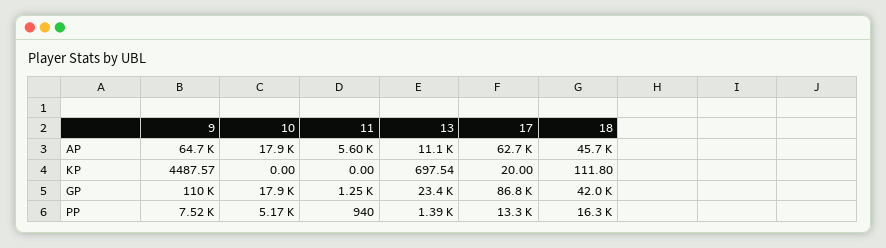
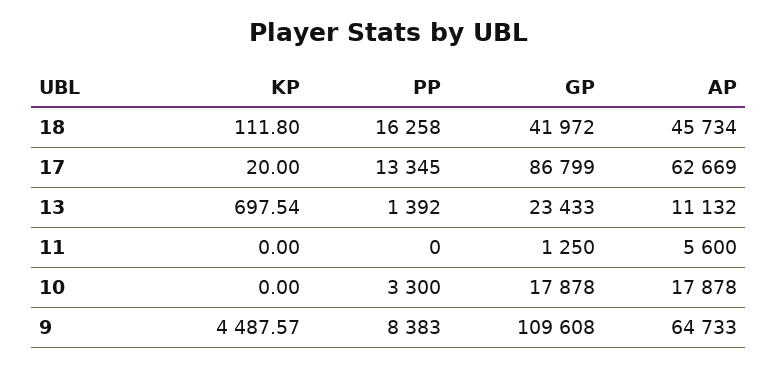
9, PP: 7520 -> 8383
10, PP: 5170 -> 3300
11, PP: 940 -> 0

